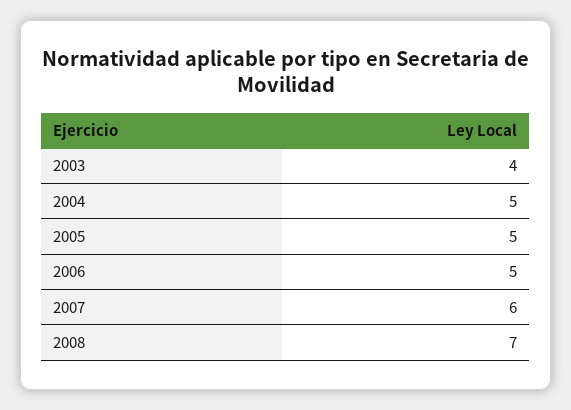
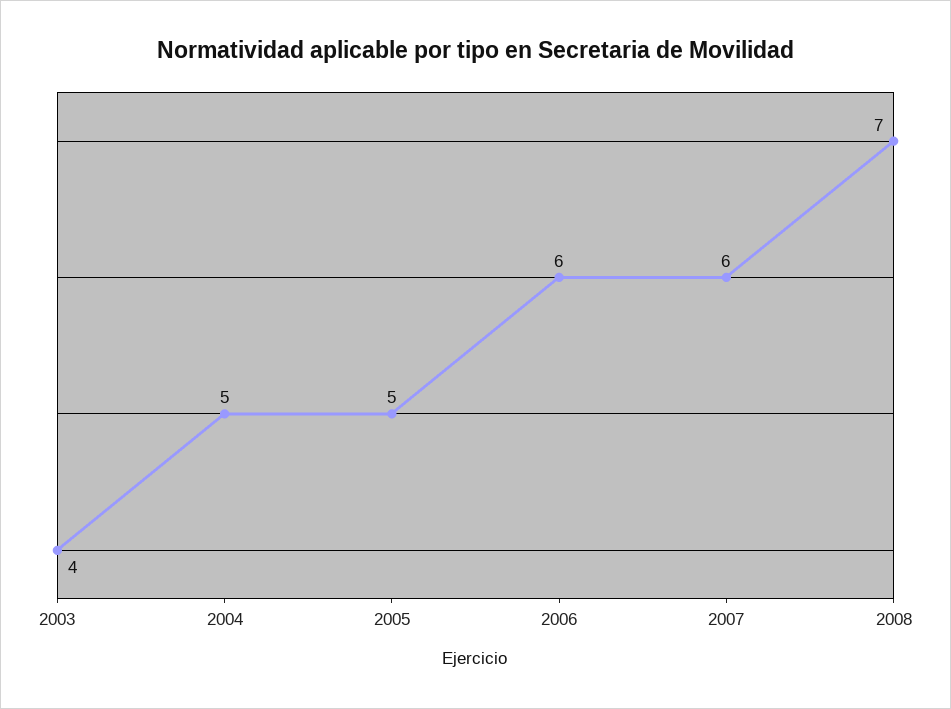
2006: 5 -> 6

